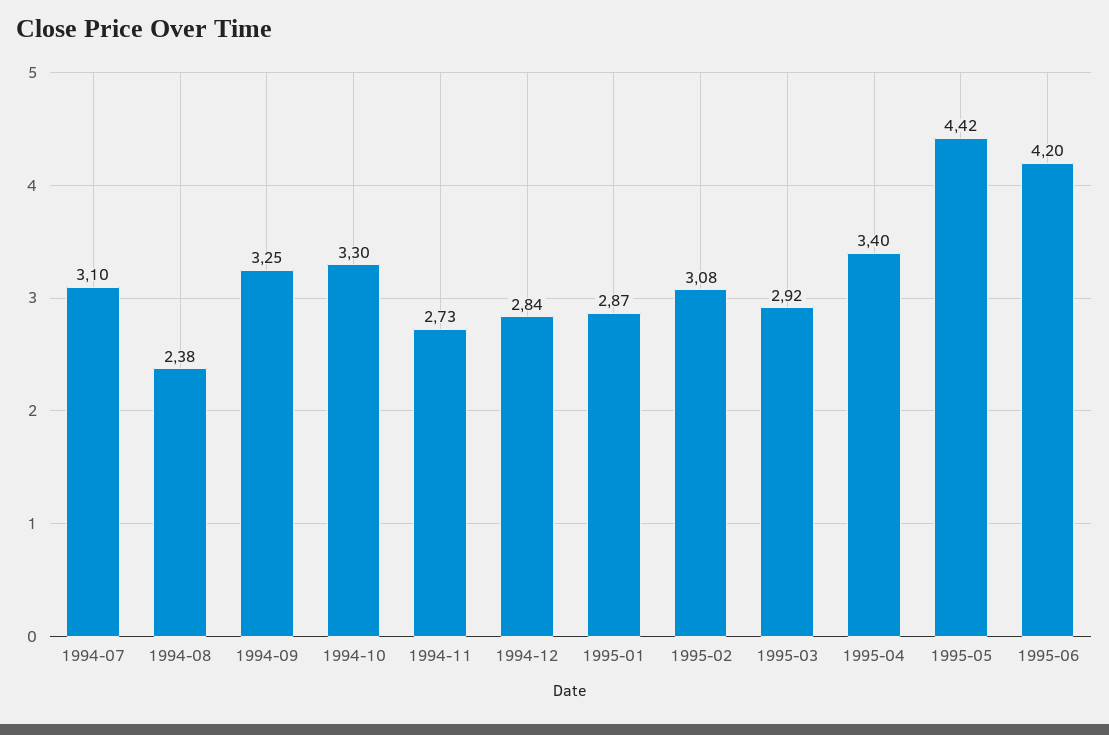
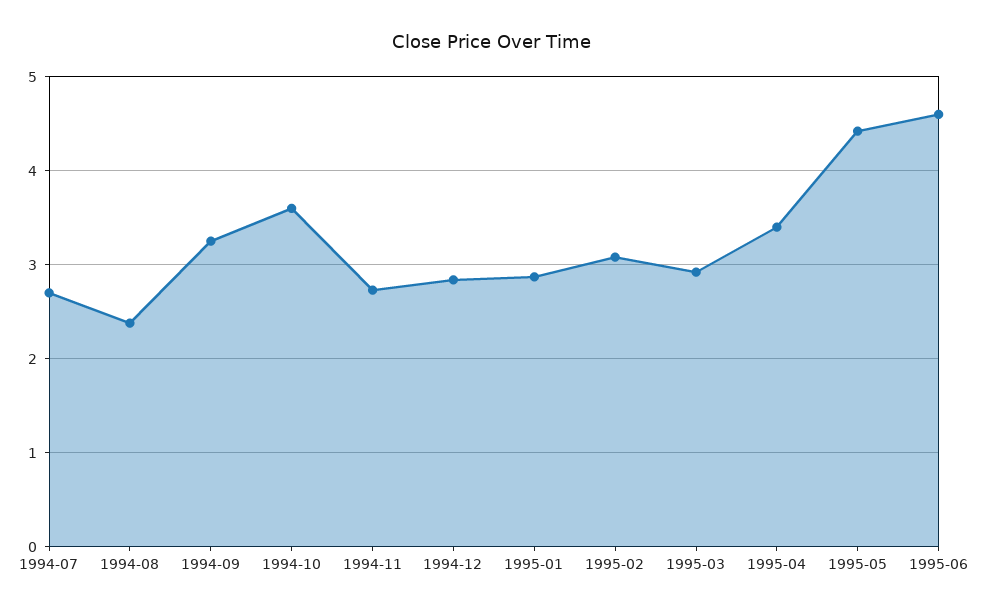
1994-07: 3.1 -> 2.7
1994-10: 3.3 -> 3.6
1995-06: 4.2 -> 4.6

